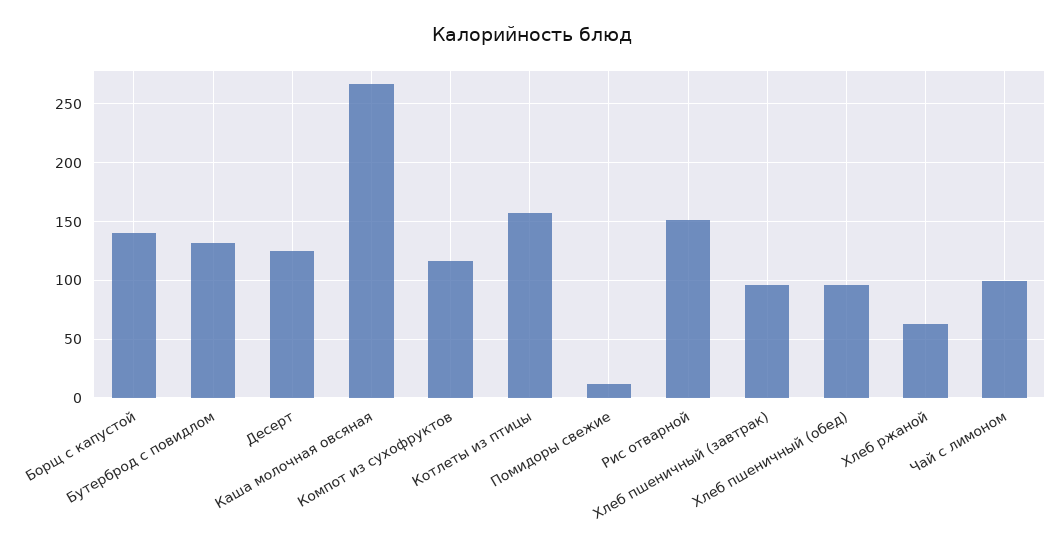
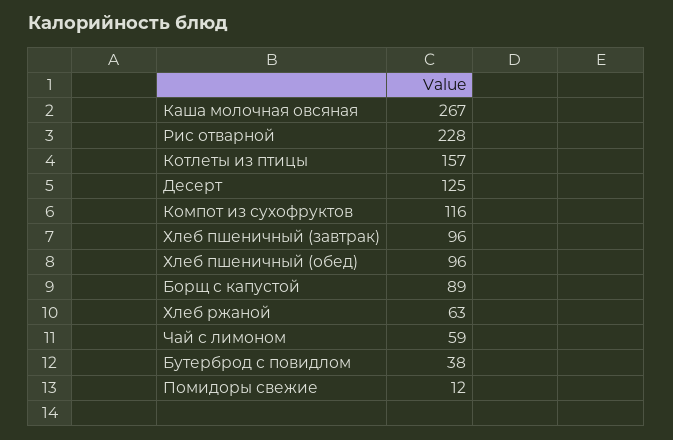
Борщ с капустой: 140 -> 89
Бутерброд с повидлом: 130 -> 38
Рис отварной: 150 -> 228
Чай с лимоном: 100 -> 59

